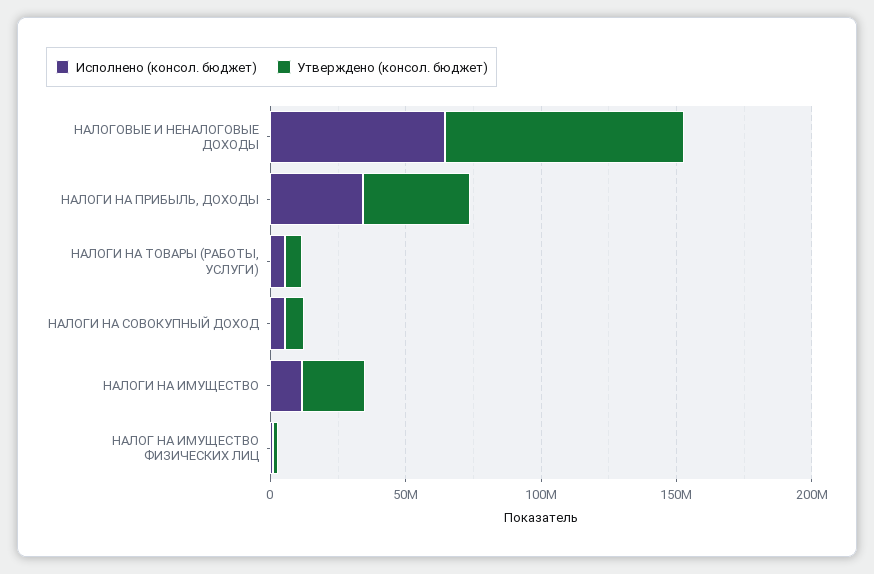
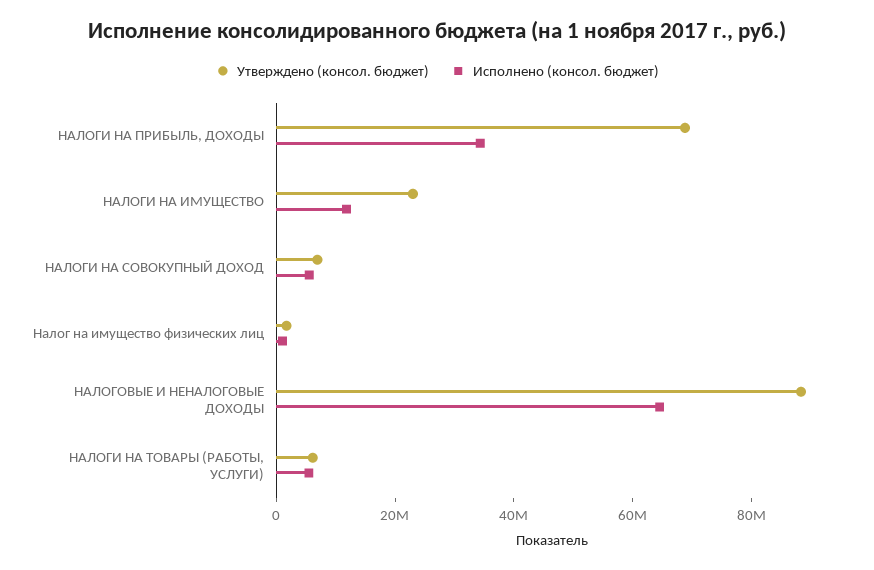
Утверждено (консол. бюджет), НАЛОГИ НА ПРИБЫЛЬ, ДОХОДЫ: 40000000 -> 70000000

